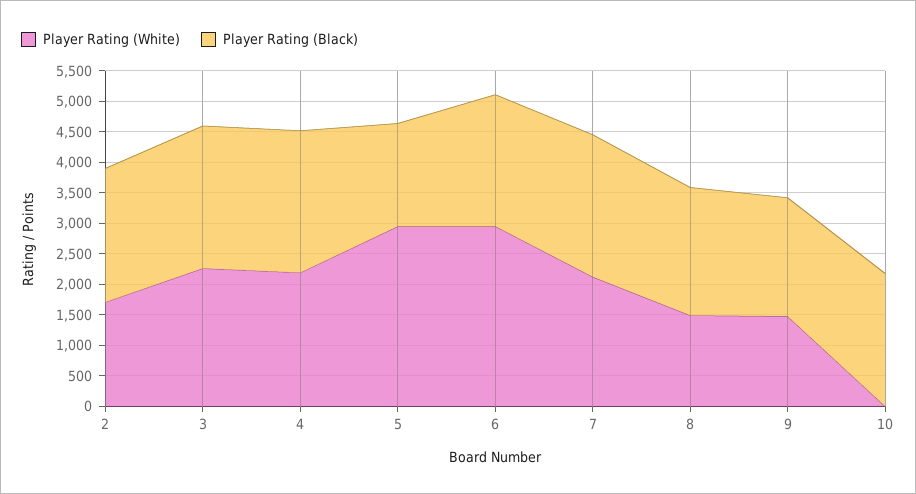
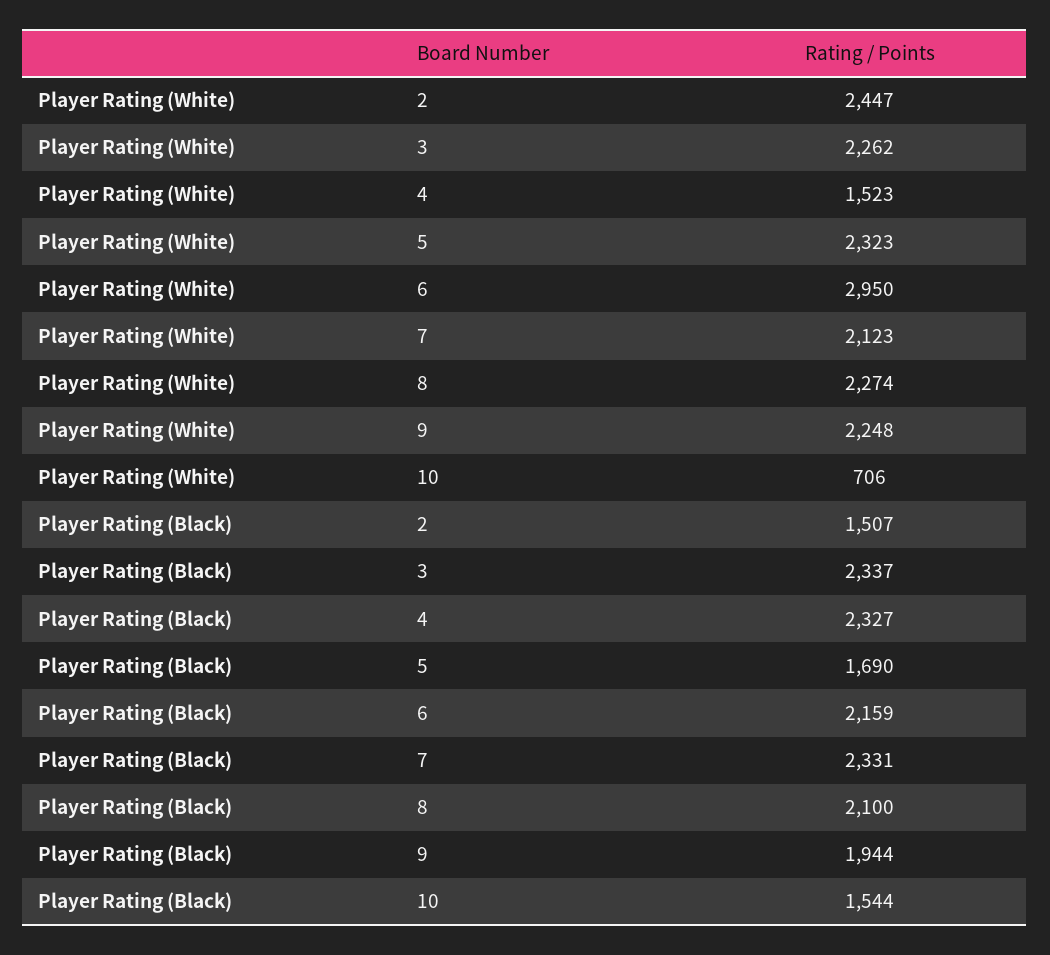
Player Rating (White), 2: 1750 -> 2447
Player Rating (Black), 2: 2250 -> 1507
Player Rating (White), 4: 2250 -> 1523
Player Rating (White), 5: 3000 -> 2323
Player Rating (White), 8: 1500 -> 2274
Player Rating (White), 9: 1500 -> 2248
Player Rating (White), 10: 0 -> 706
Player Rating (Black), 10: 2250 -> 1544

